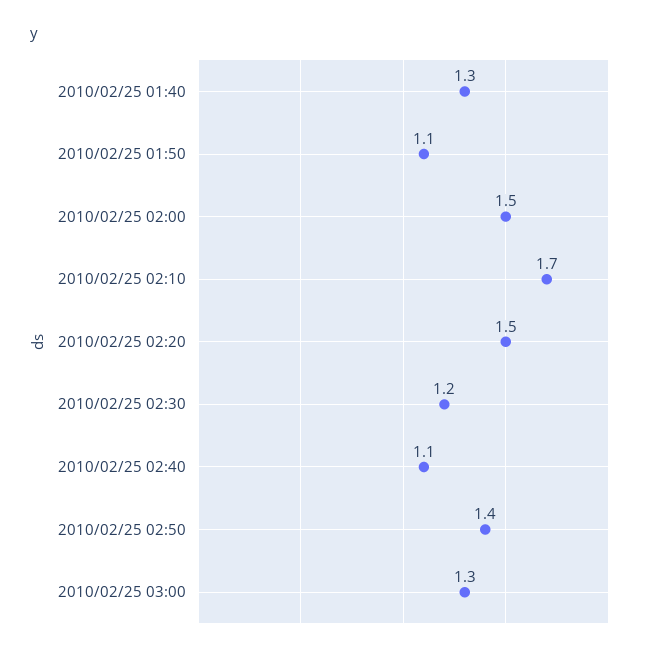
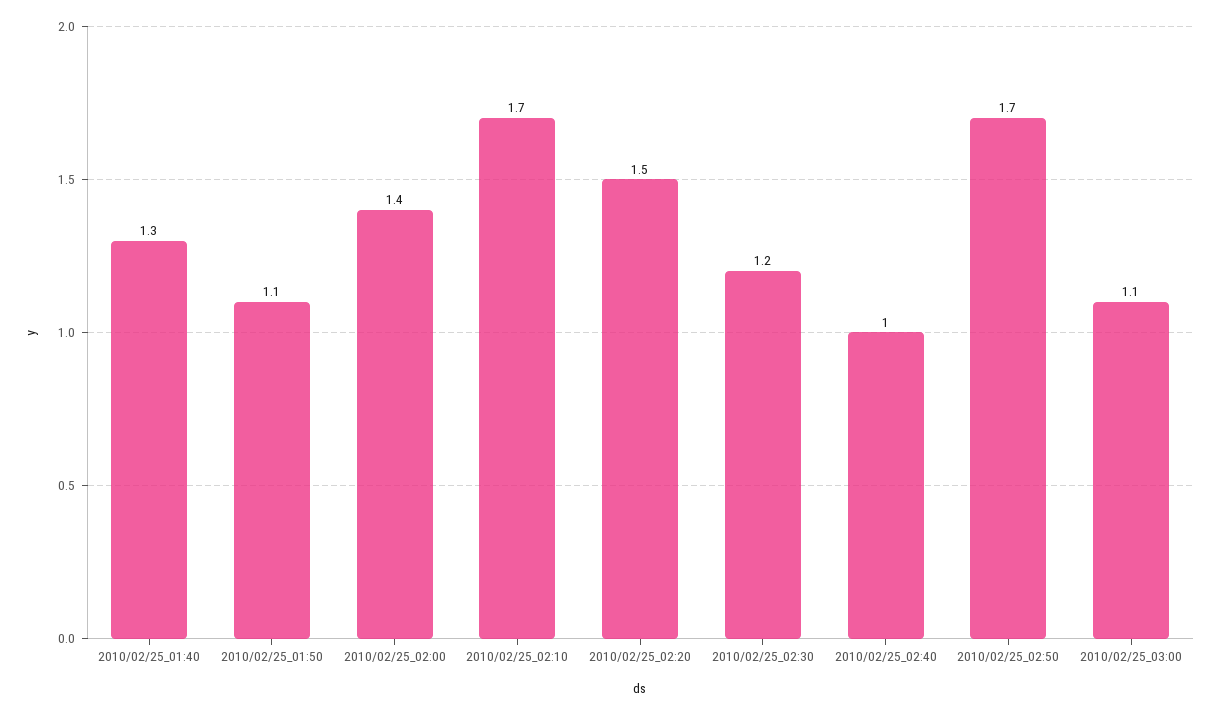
2010/02/25 02:00: 1.5 -> 1.4
2010/02/25 02:40: 1.1 -> 1
2010/02/25 02:50: 1.4 -> 1.7
2010/02/25 03:00: 1.3 -> 1.1

